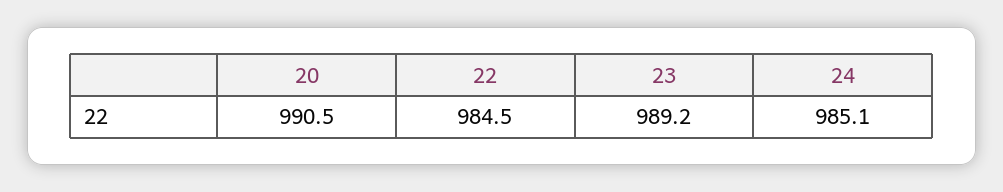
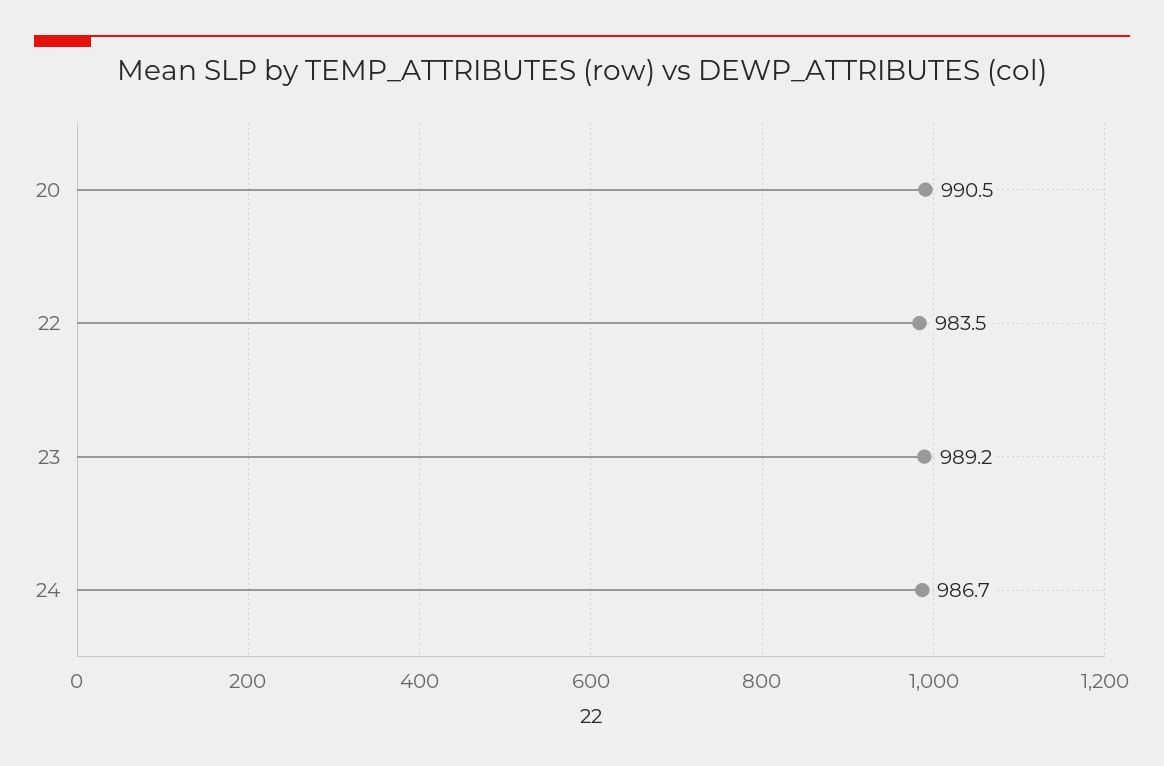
22: 984.5 -> 983.5
24: 985.1 -> 986.7

